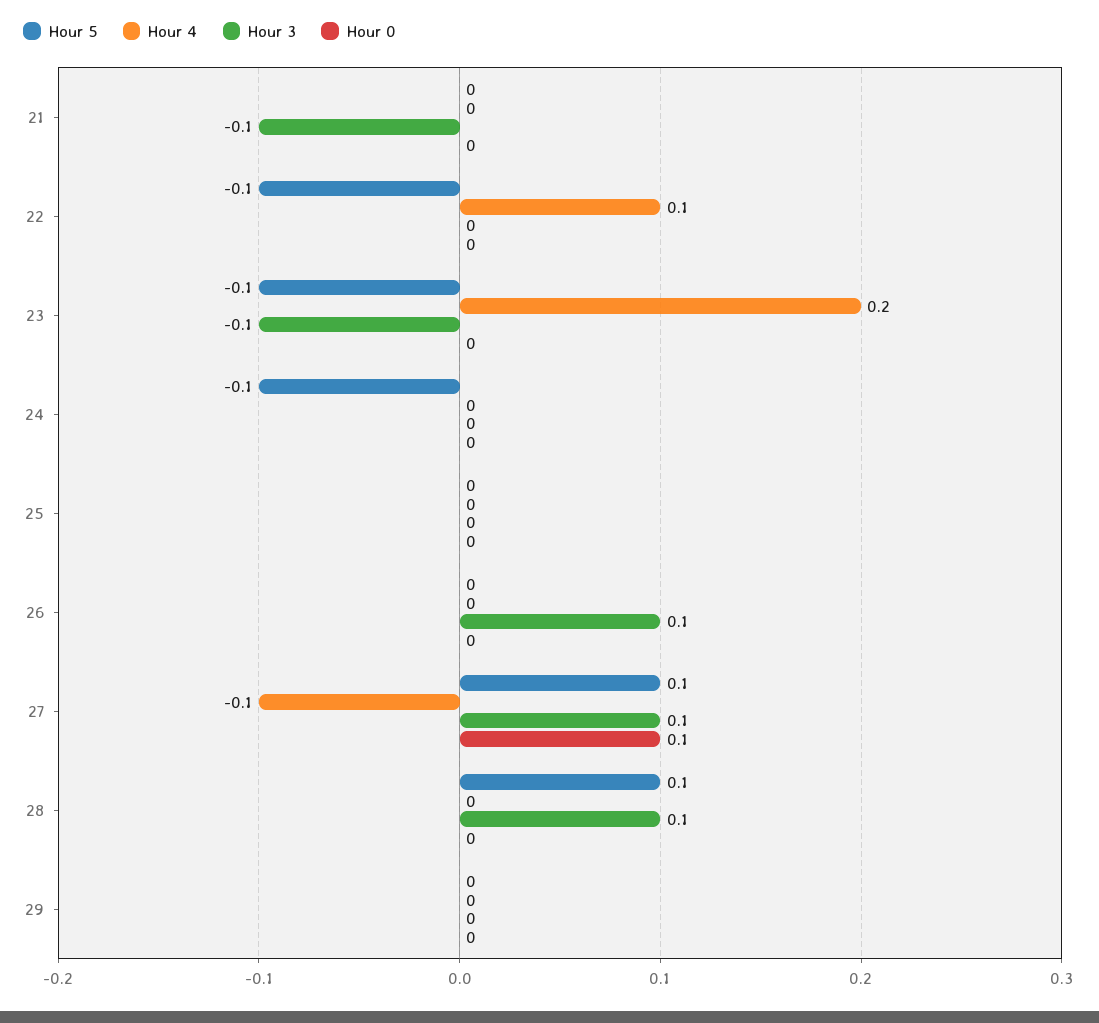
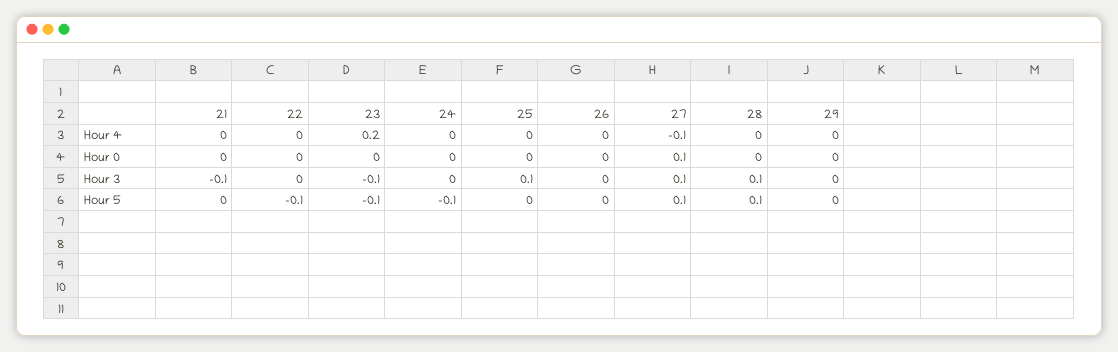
Hour 4, 22: 0.1 -> 0
Hour 3, 25: 0 -> 0.1
Hour 3, 26: 0.1 -> 0

